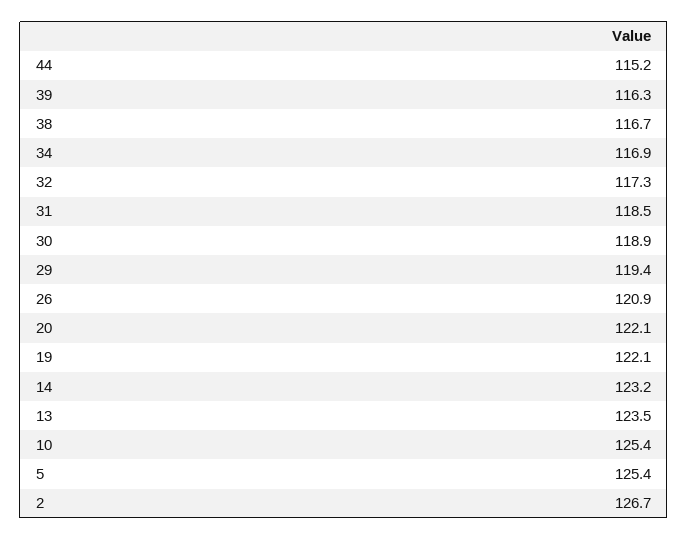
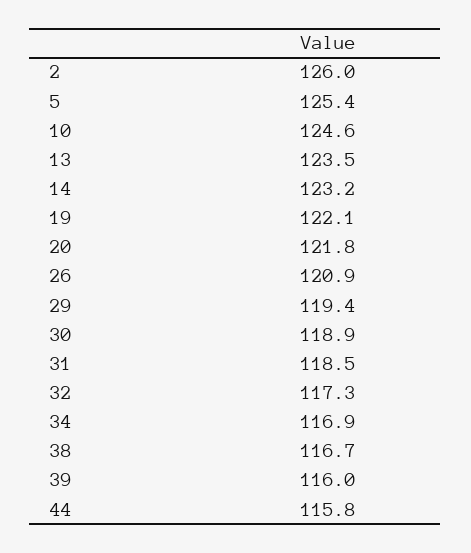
44: 115.2 -> 115.8
39: 116.3 -> 116
20: 122.1 -> 121.8
10: 125.4 -> 124.6
2: 126.7 -> 126

